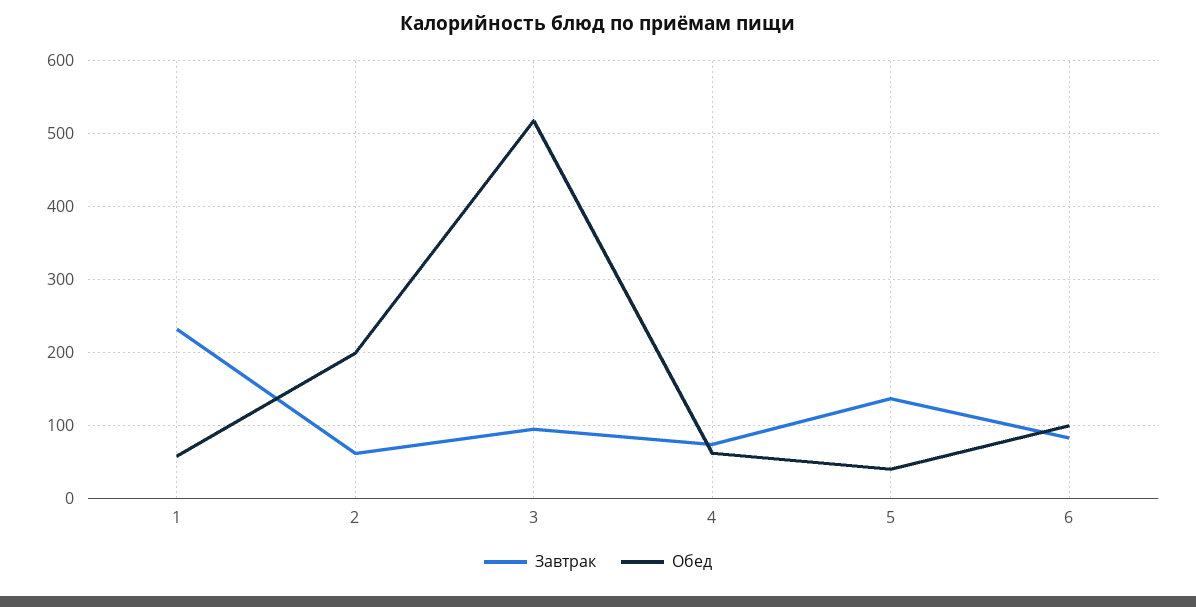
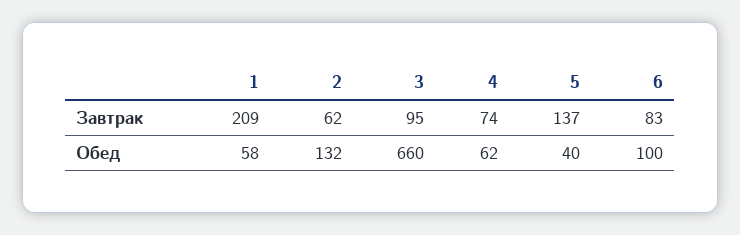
Завтрак, 1: 230 -> 209
Обед, 2: 200 -> 132
Обед, 3: 520 -> 660

